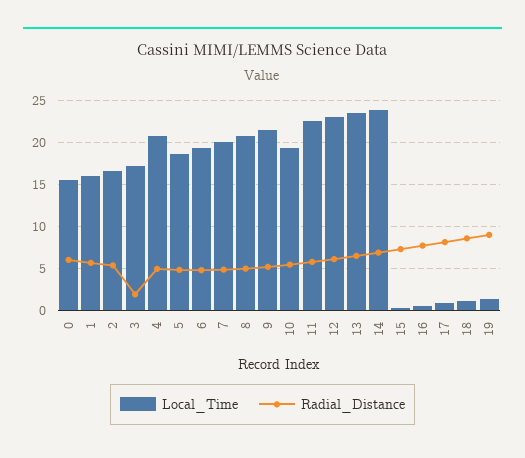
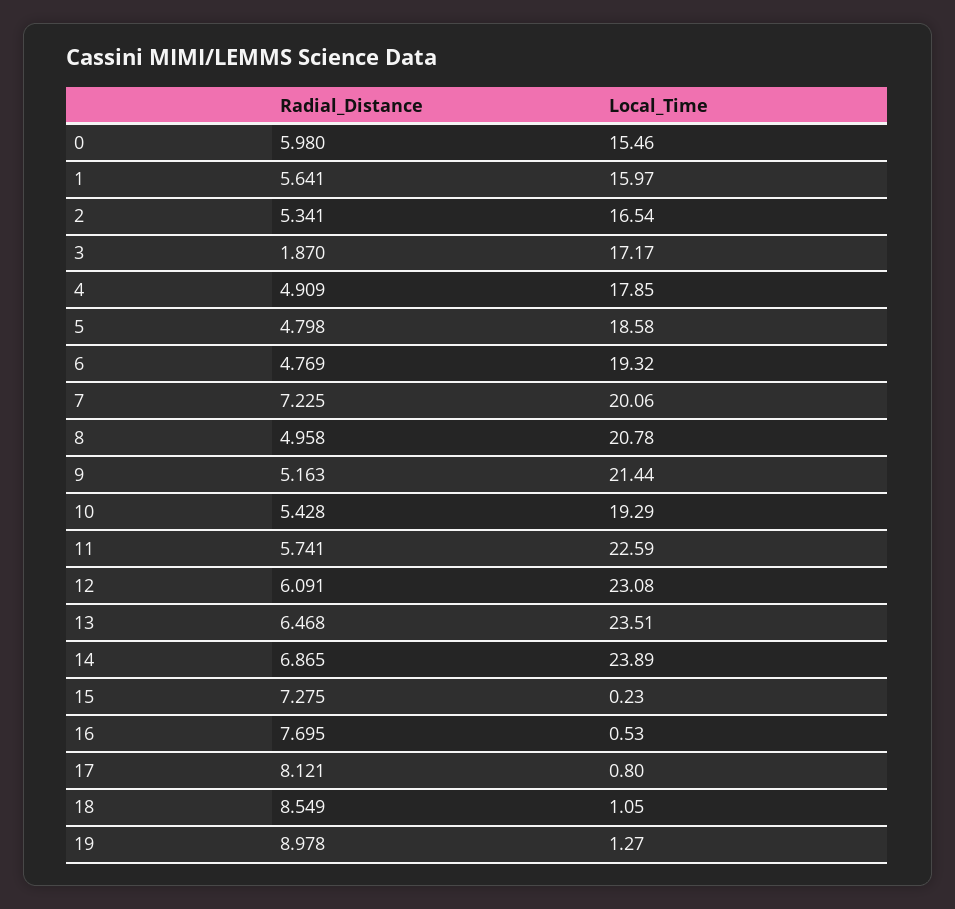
Local_Time, 4: 21 -> 17.85
Radial_Distance, 7: 5 -> 7.225

